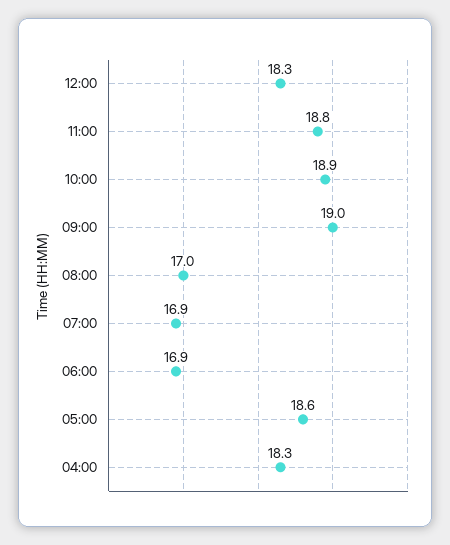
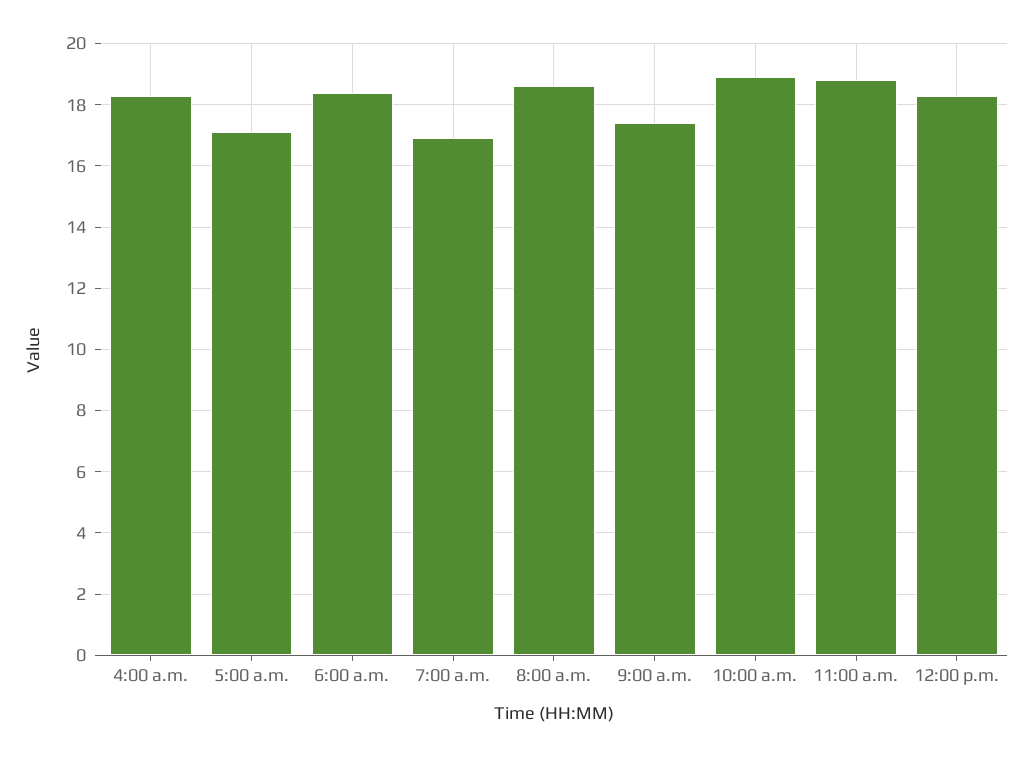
09:00: 19 -> 17.5
08:00: 17 -> 18.5
06:00: 16.9 -> 18.5
05:00: 18.6 -> 17

